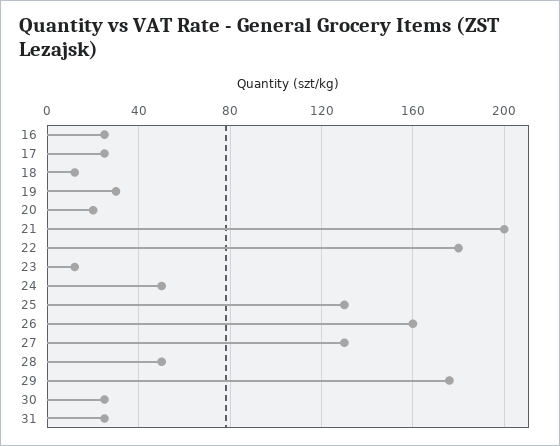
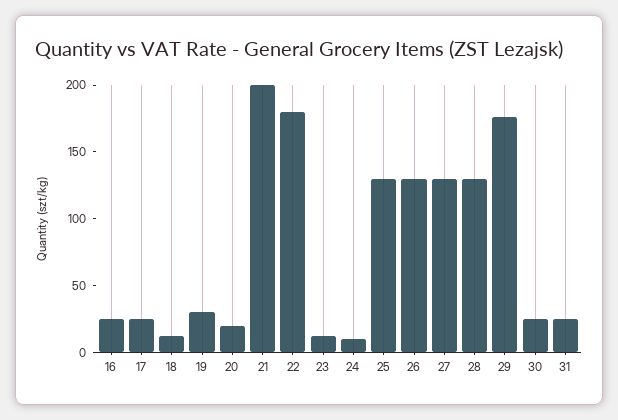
24: 50 -> 10
26: 160 -> 130
28: 50 -> 130

